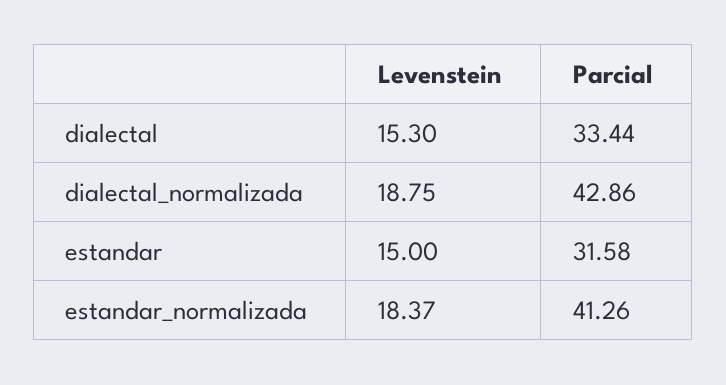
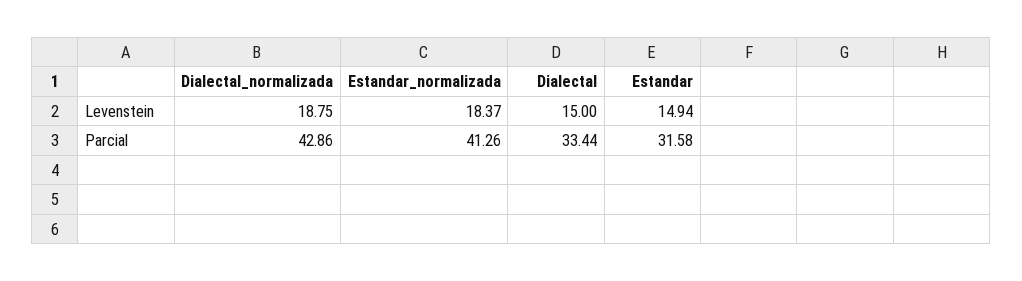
Levenstein, dialectal: 15.3 -> 15
Levenstein, estandar: 15 -> 14.94

